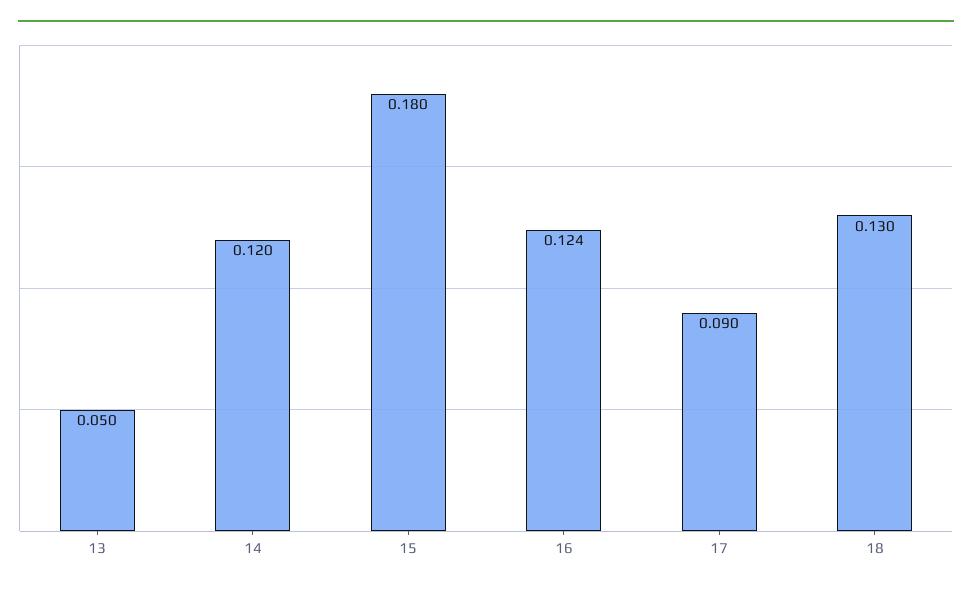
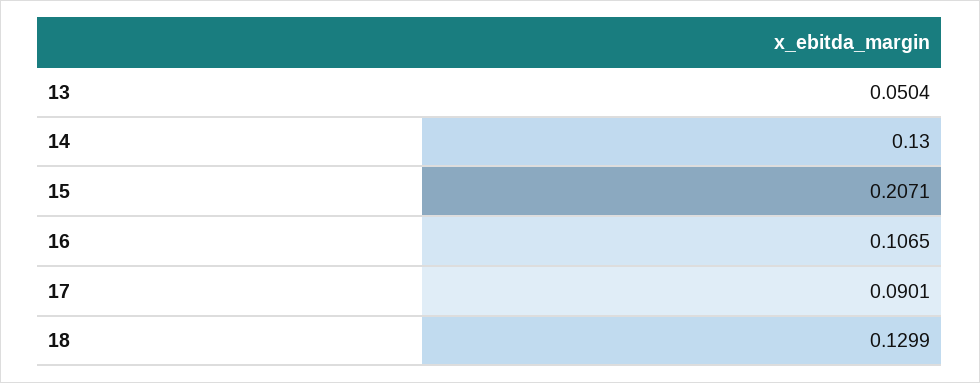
14: 0.12 -> 0.13
15: 0.18 -> 0.2071
16: 0.124 -> 0.1065

